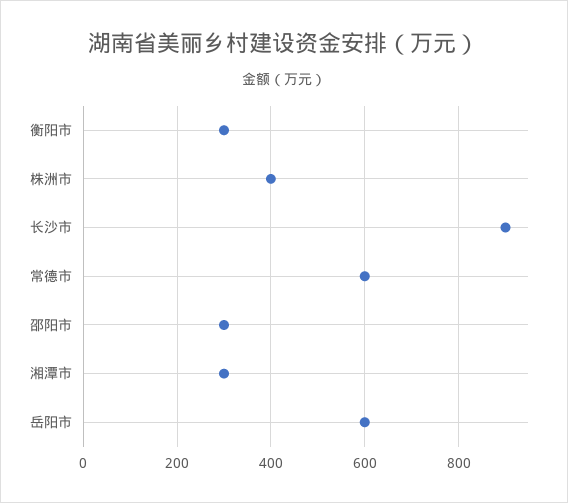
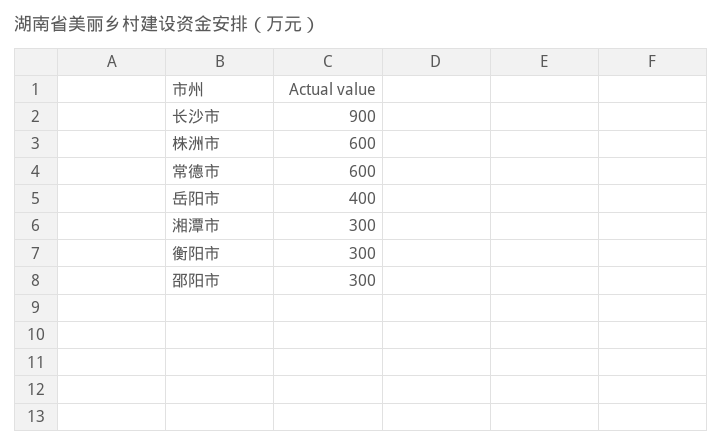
株洲市: 400 -> 600
岳阳市: 600 -> 400

